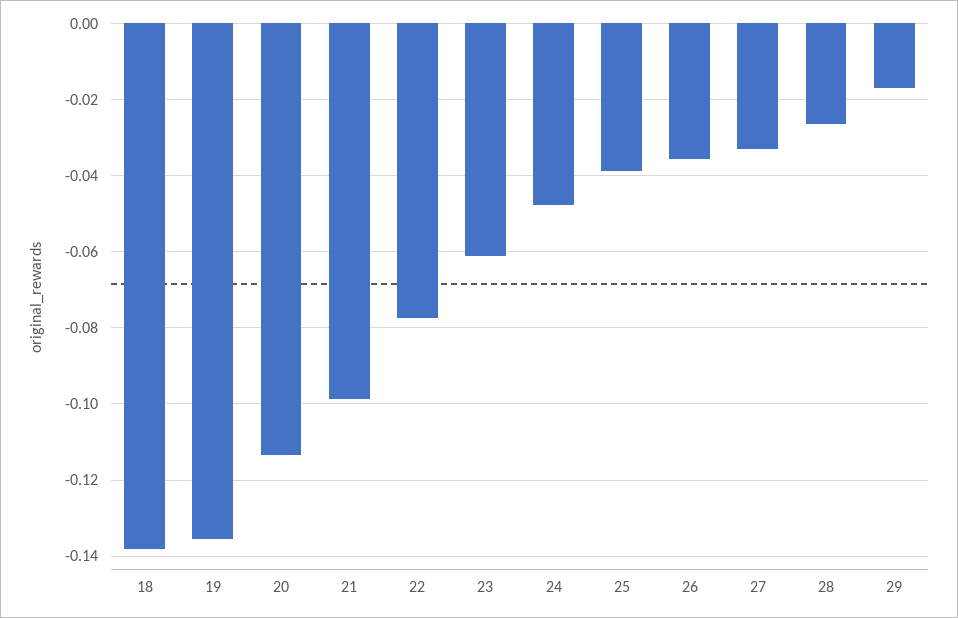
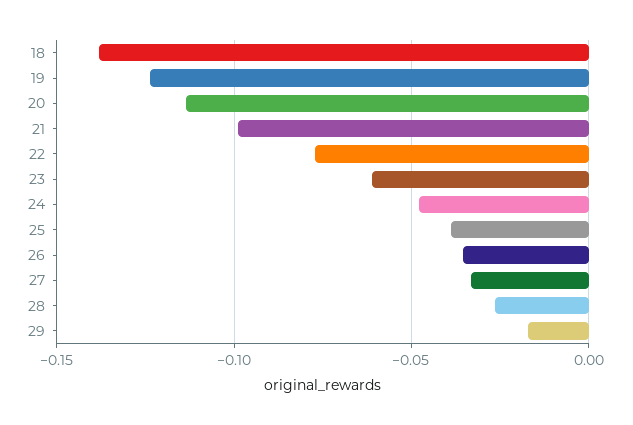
19: -0.136 -> -0.125

